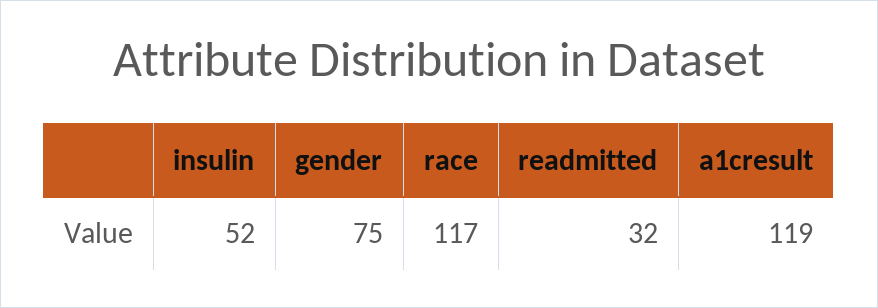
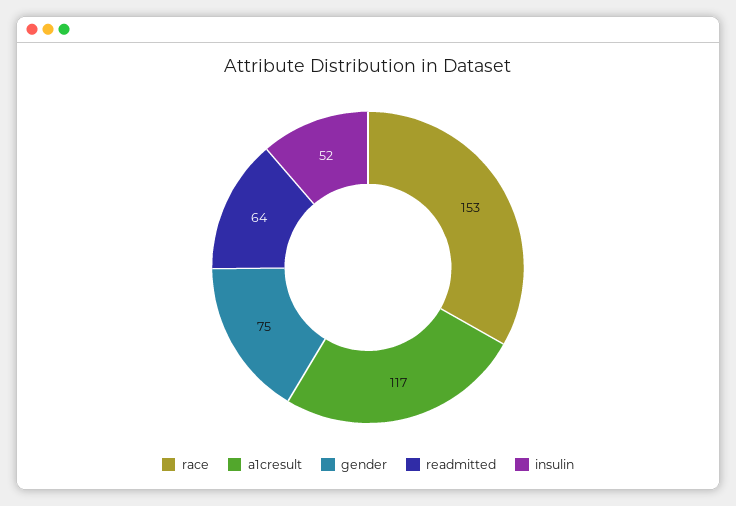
race: 117 -> 153
readmitted: 32 -> 64
a1cresult: 119 -> 117

